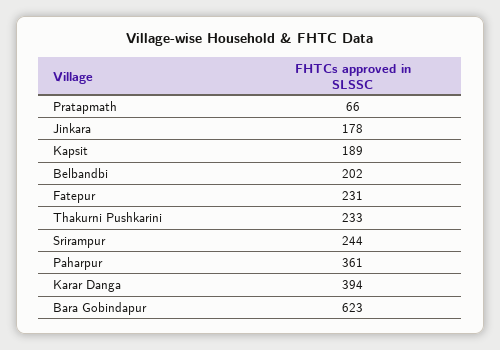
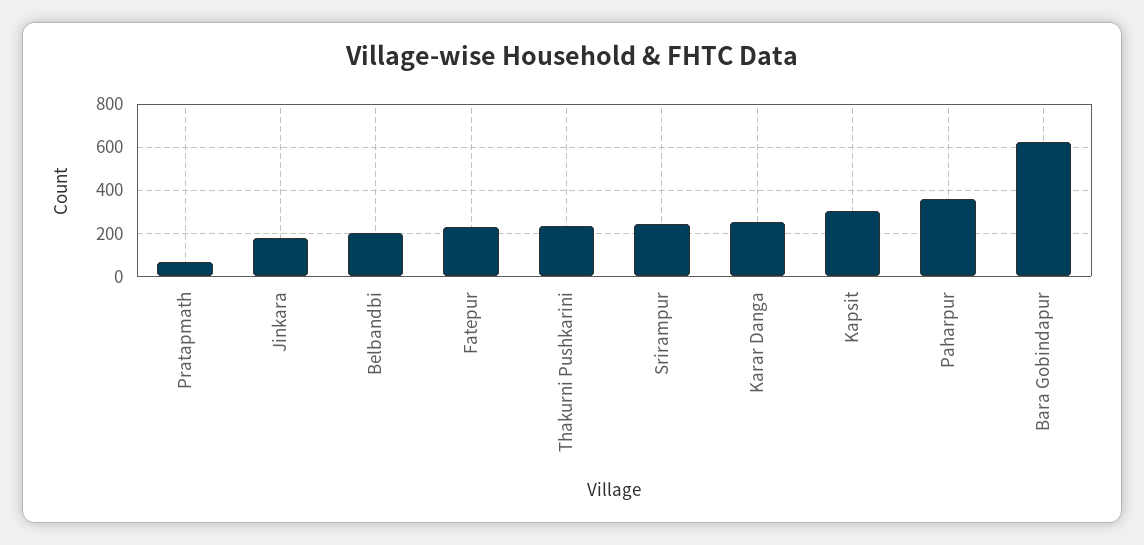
Kapsit: 189 -> 300
Karar Danga: 394 -> 250

